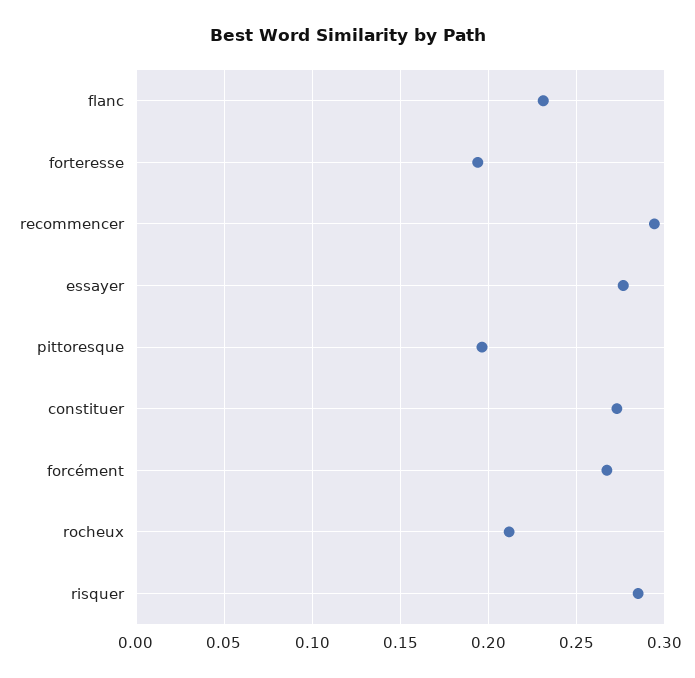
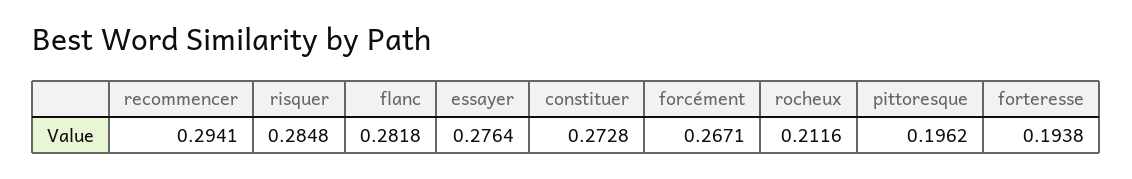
flanc: 0.23 -> 0.2818

